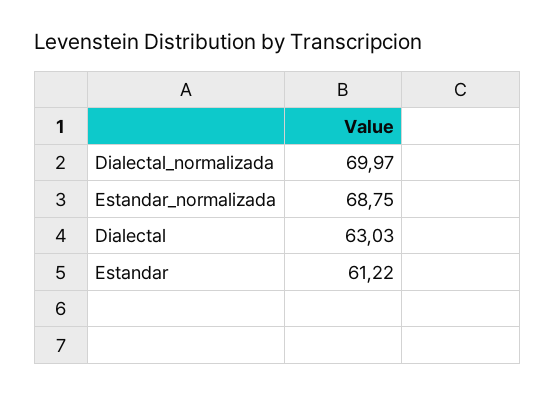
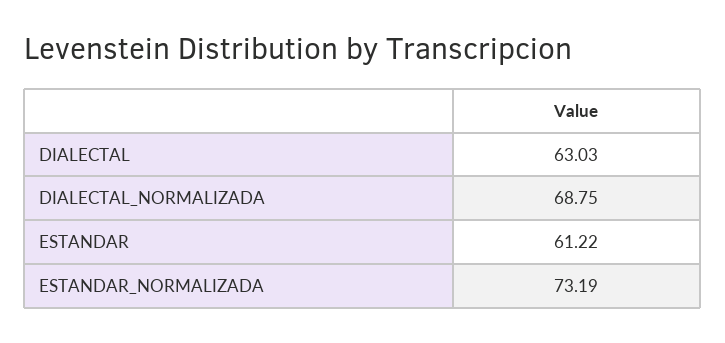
Dialectal_normalizada: 69.97 -> 68.75
Estandar_normalizada: 68.75 -> 73.19

